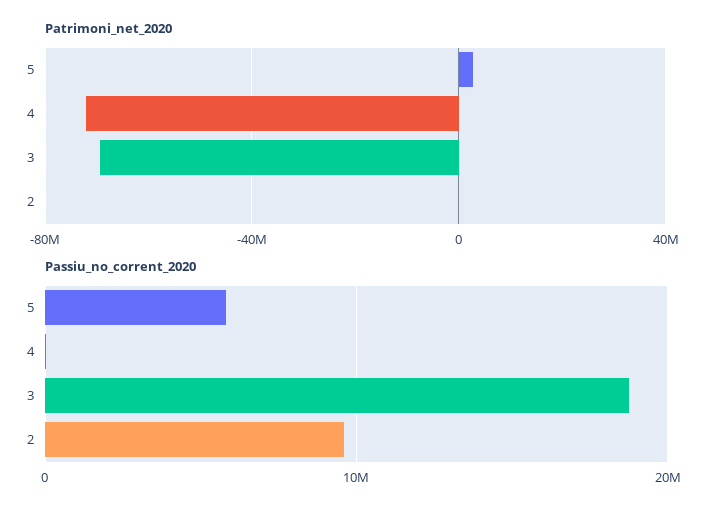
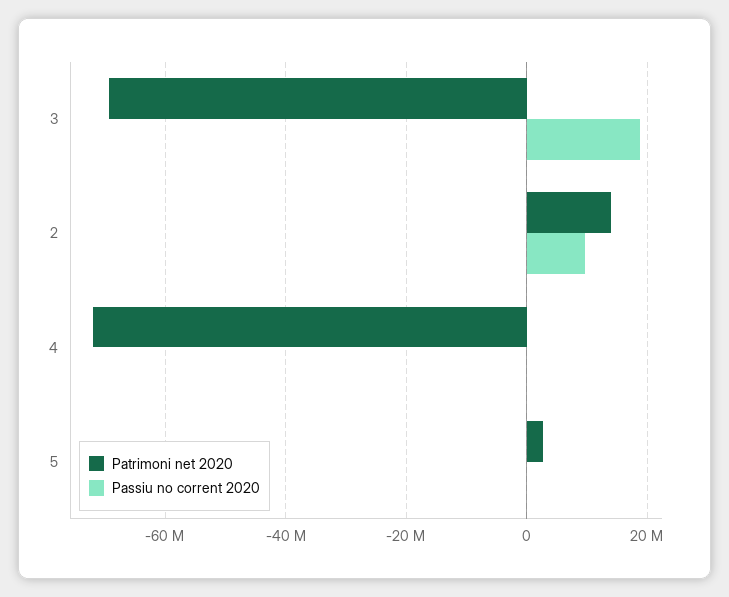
Patrimoni_net_2020, 2: 0 -> 14000000
Passiu_no_corrent_2020, 5: 6000000 -> 0

